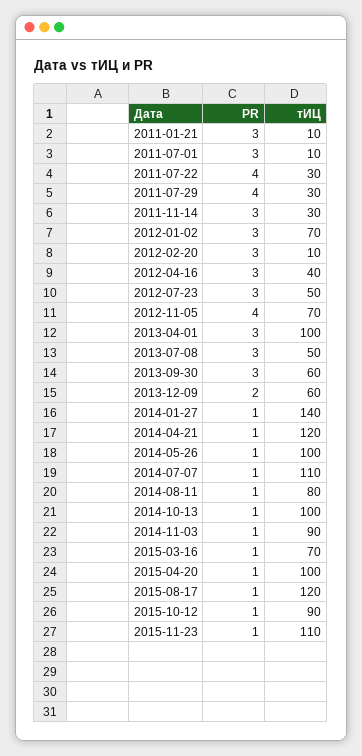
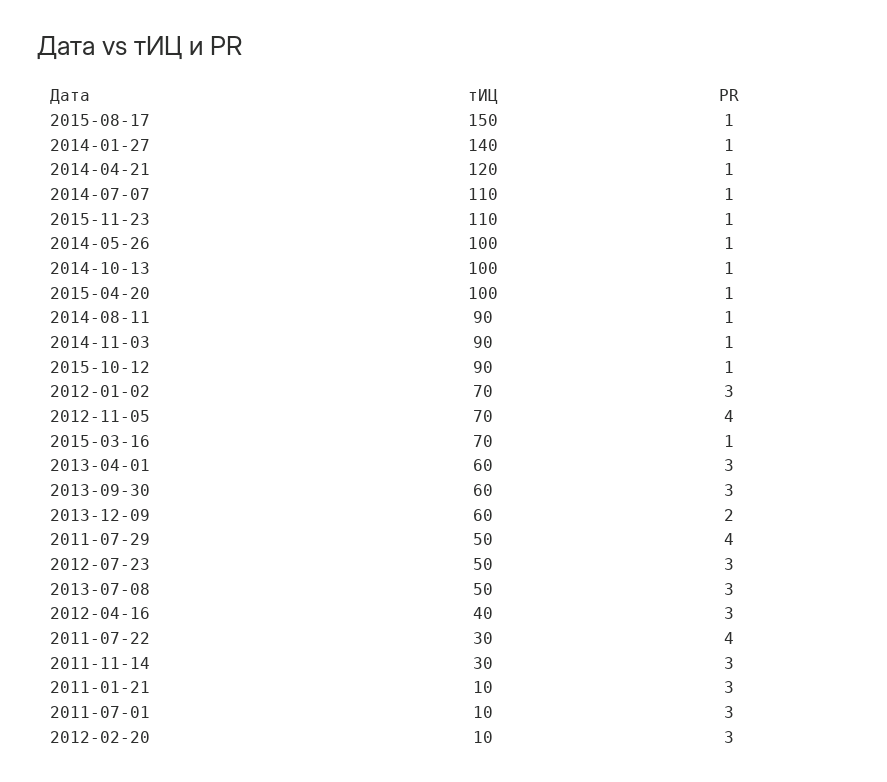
тИЦ, 2011-07-29: 30 -> 50
тИЦ, 2013-04-01: 100 -> 60
тИЦ, 2014-08-11: 80 -> 90
тИЦ, 2015-08-17: 120 -> 150

